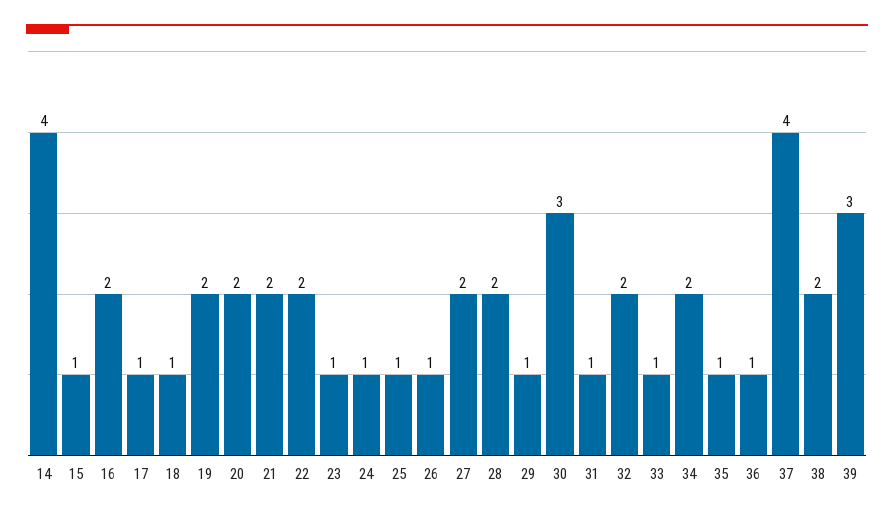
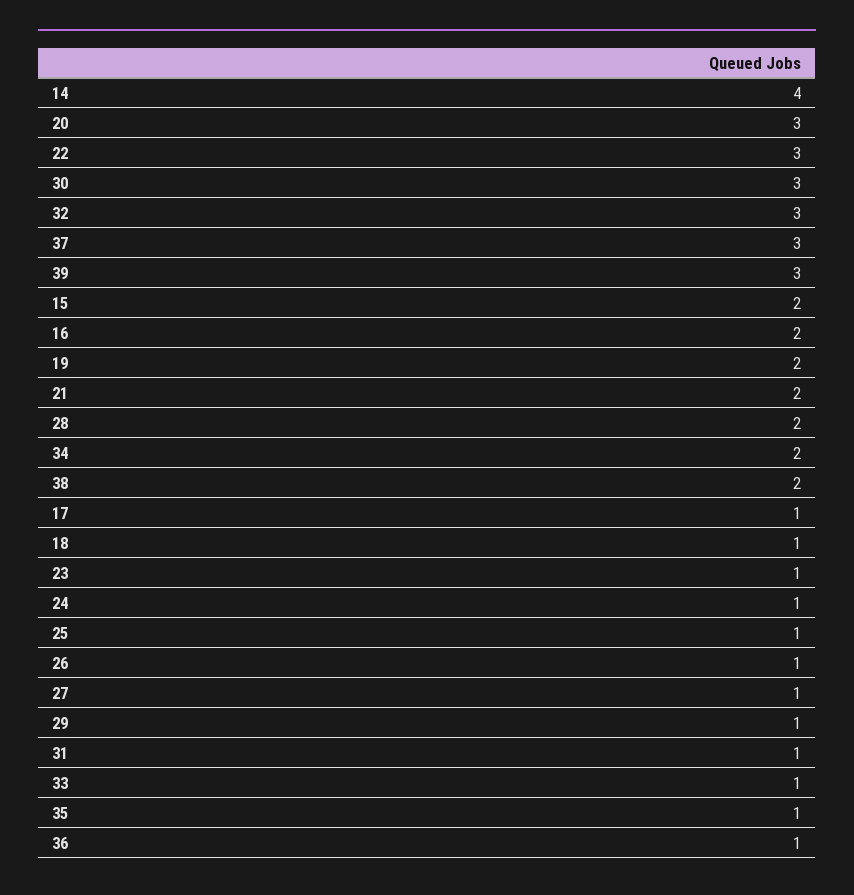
15: 1 -> 2
20: 2 -> 3
22: 2 -> 3
27: 2 -> 1
32: 2 -> 3
37: 4 -> 3

